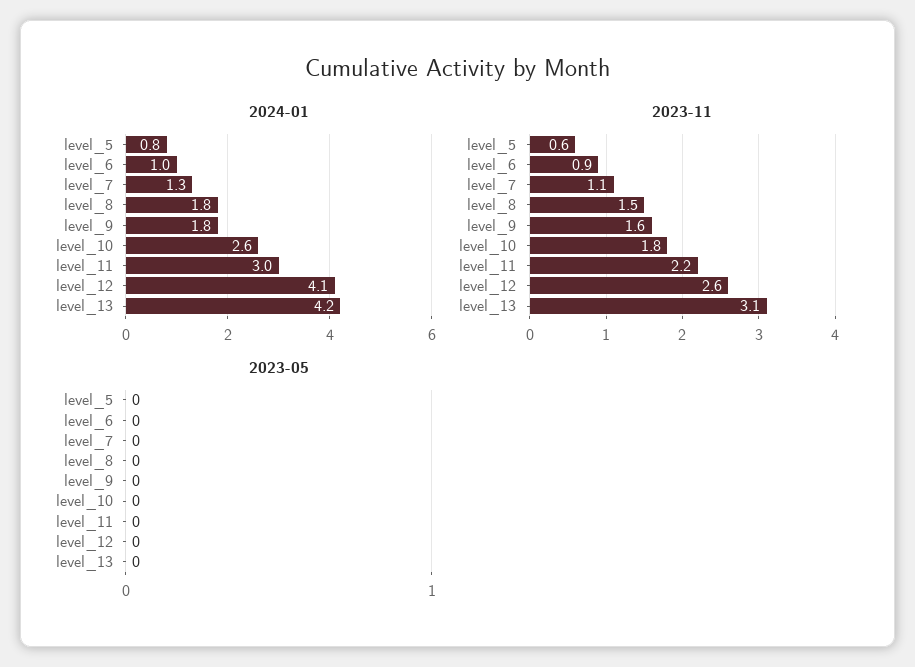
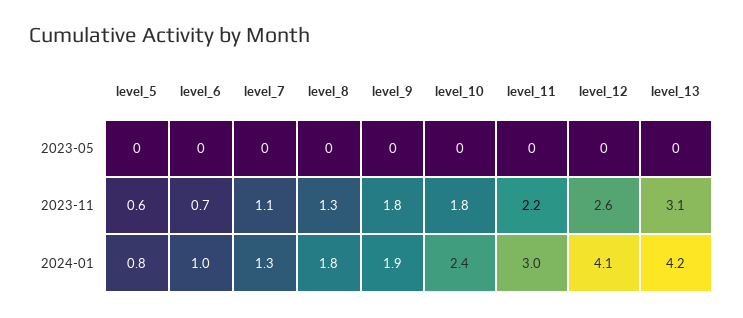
2024-01, level_9: 1.8 -> 1.9
2024-01, level_10: 2.6 -> 2.4
2023-11, level_6: 0.9 -> 0.7
2023-11, level_8: 1.5 -> 1.3
2023-11, level_9: 1.6 -> 1.8

